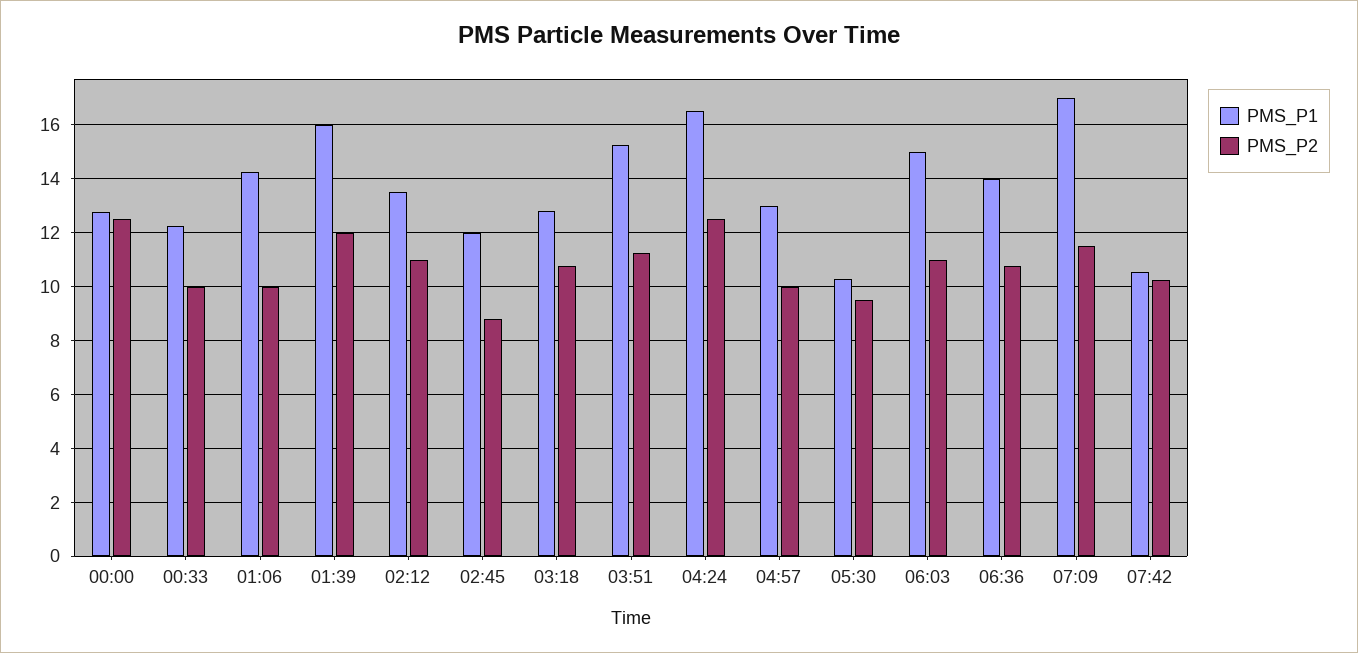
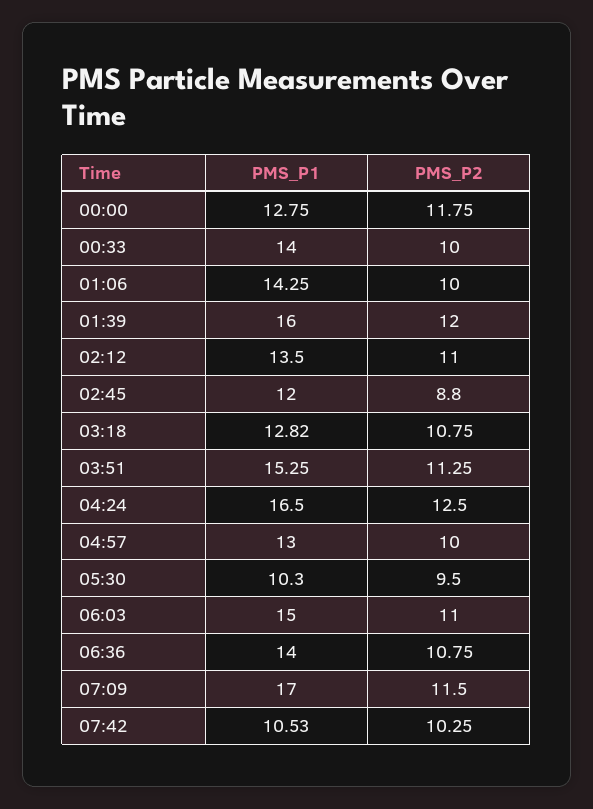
PMS_P2, 00:00: 12.5 -> 11.75
PMS_P1, 00:33: 12.25 -> 14

